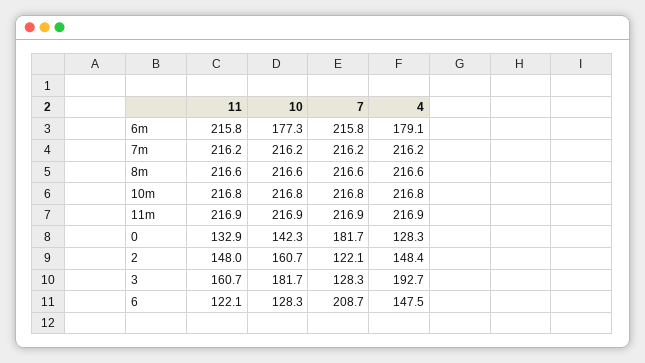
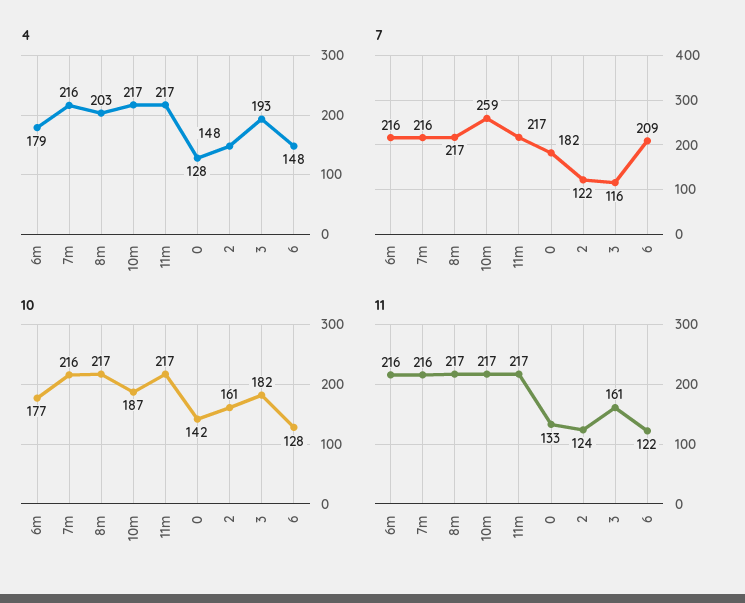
4, 8m: 216.6 -> 203
10, 10m: 216.8 -> 187
7, 10m: 216.8 -> 259
11, 2: 148 -> 124
7, 3: 128.3 -> 116

